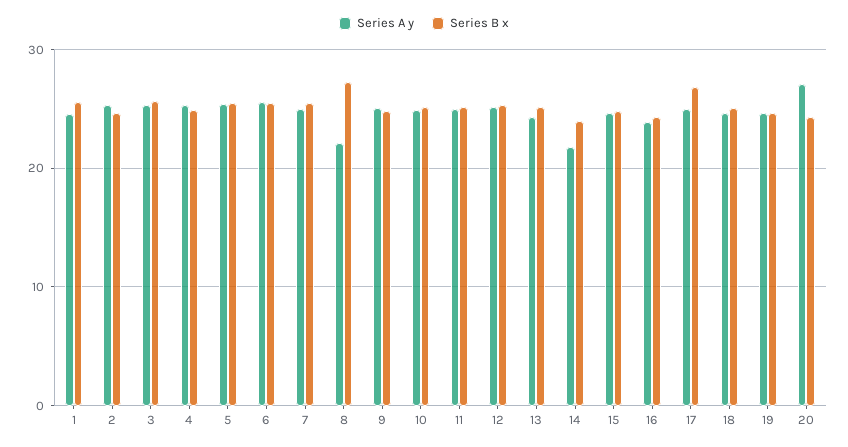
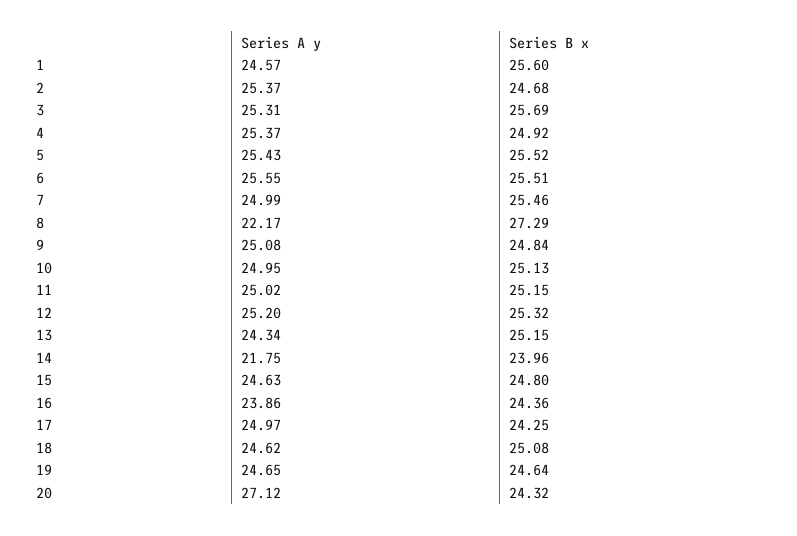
Series B x, 17: 27 -> 24.25

